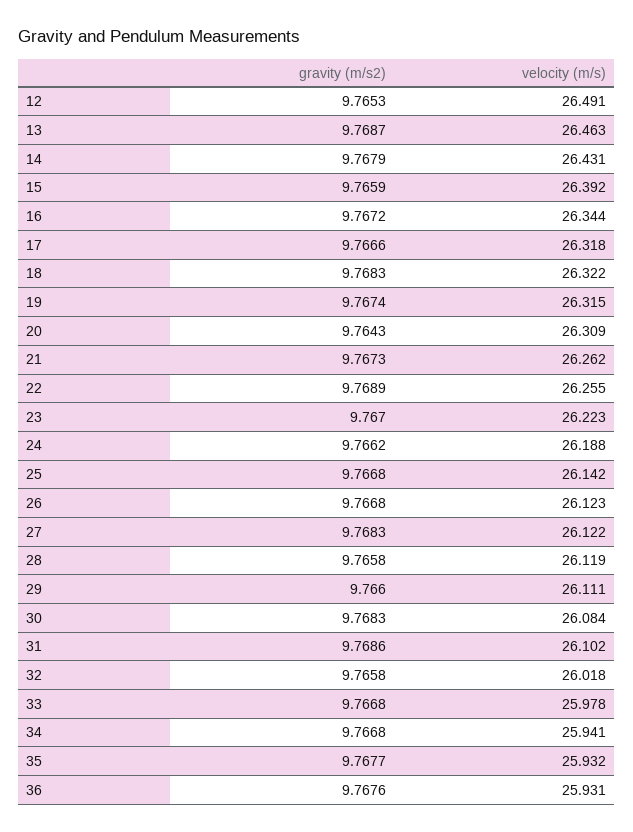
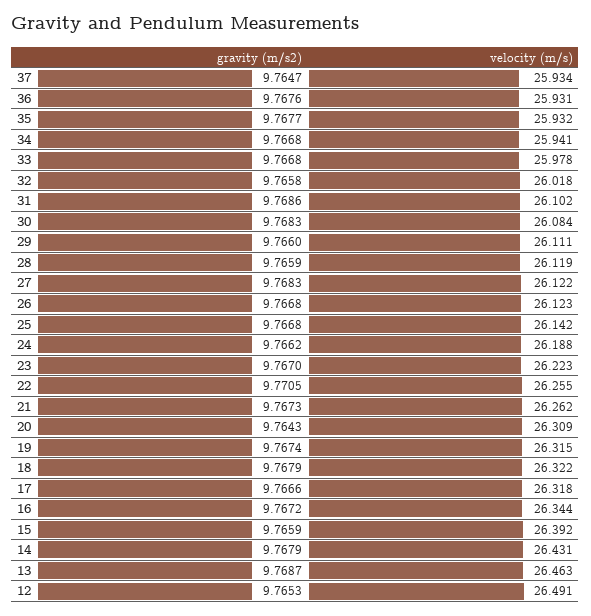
gravity (m/s2), 18: 9.7683 -> 9.7679
gravity (m/s2), 22: 9.7689 -> 9.7705
gravity (m/s2), 28: 9.7658 -> 9.7659
gravity (m/s2), 37: none -> 9.7647
velocity (m/s), 37: none -> 25.934

